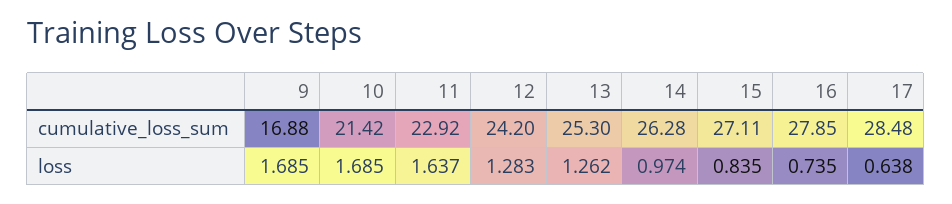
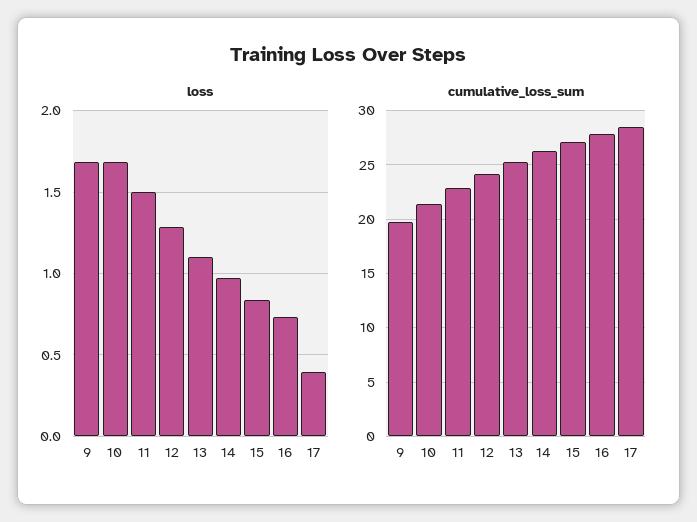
cumulative_loss_sum, 9: 16.88 -> 20
loss, 11: 1.637 -> 1.5
loss, 13: 1.262 -> 1.1
loss, 17: 0.638 -> 0.4

